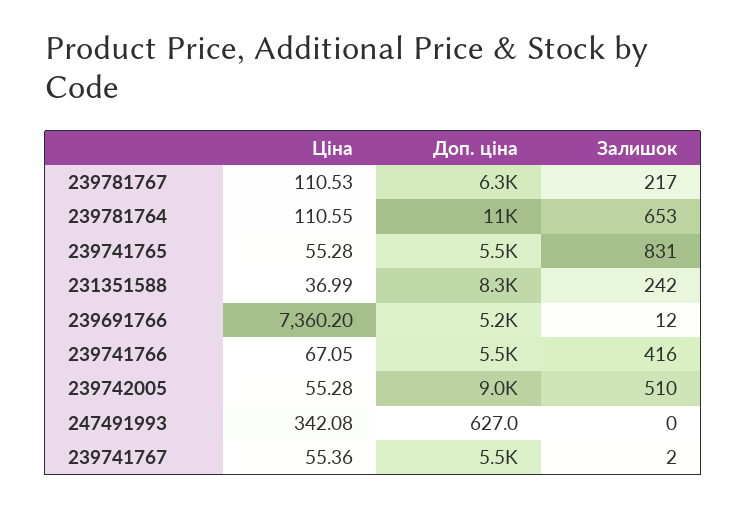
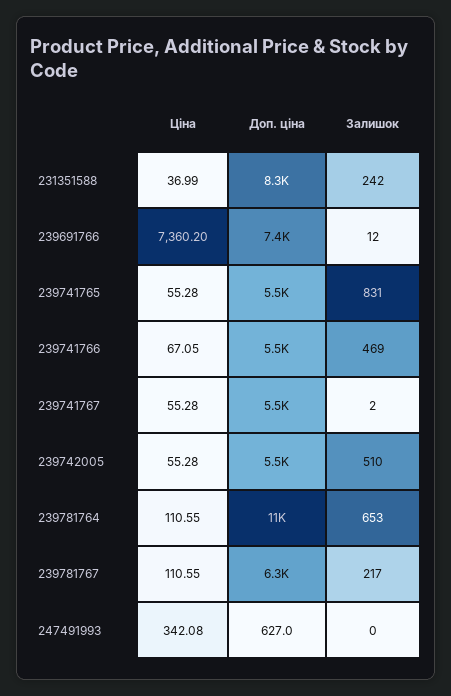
Ціна, 239781767: 110.53 -> 110.55
Доп. ціна, 239691766: 5200 -> 7400
Залишок, 239741766: 416 -> 469
Доп. ціна, 239742005: 9000 -> 5500
Ціна, 239741767: 55.36 -> 55.28

